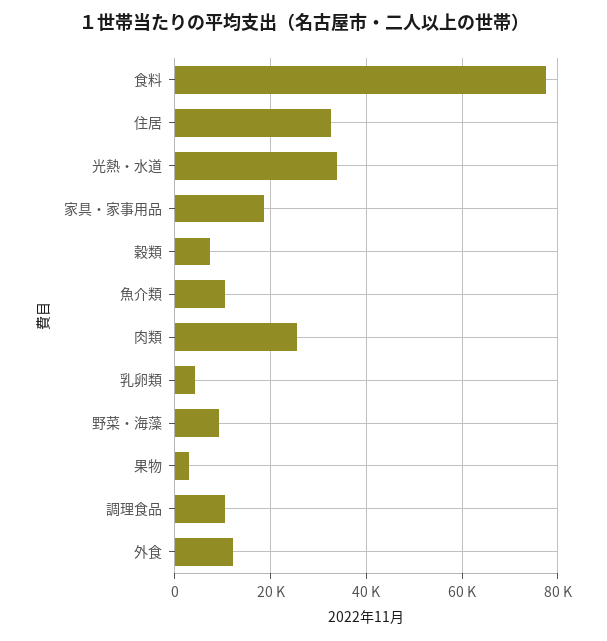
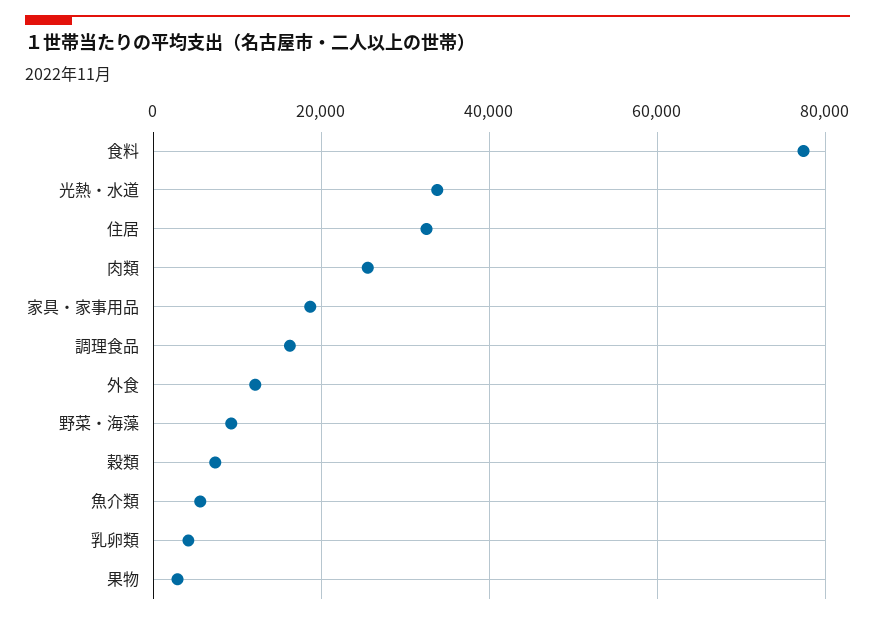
魚介類: 10000 -> 6000
調理食品: 10000 -> 16000

